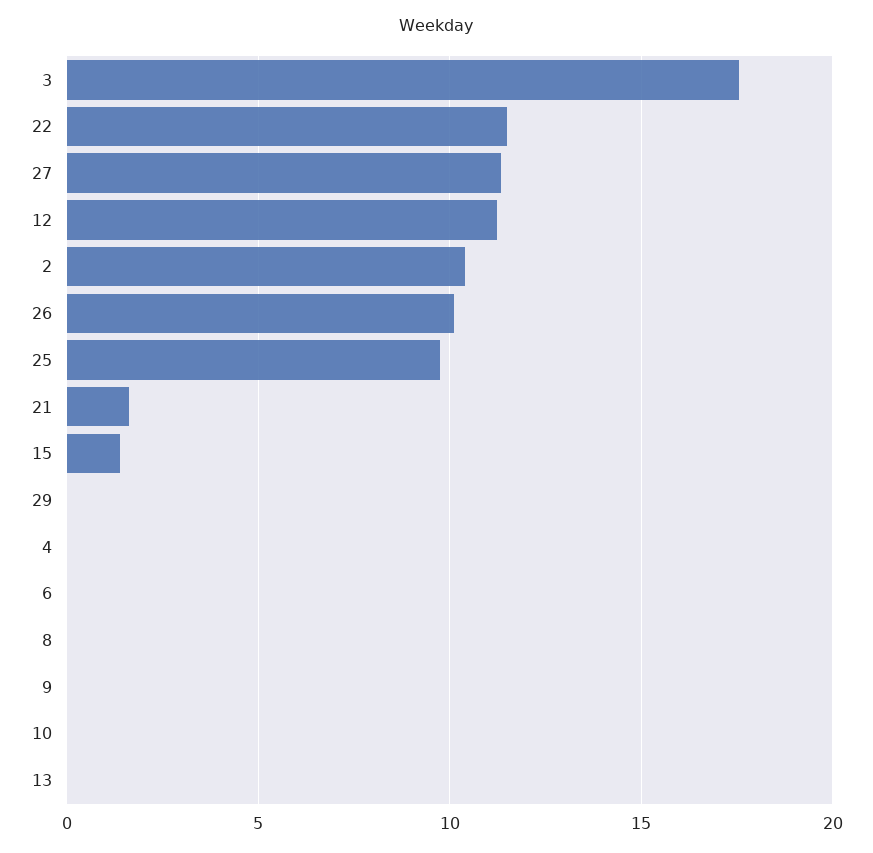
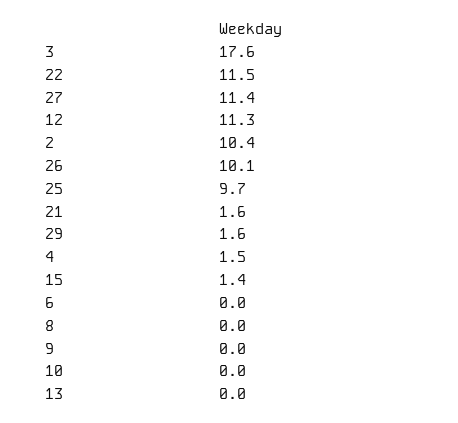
29: 0 -> 1.6
4: 0 -> 1.5

